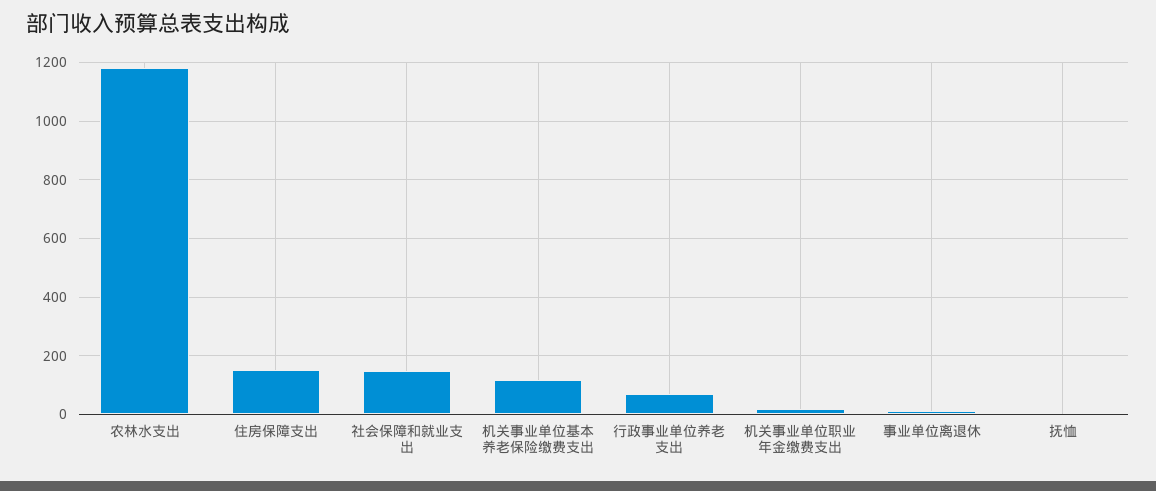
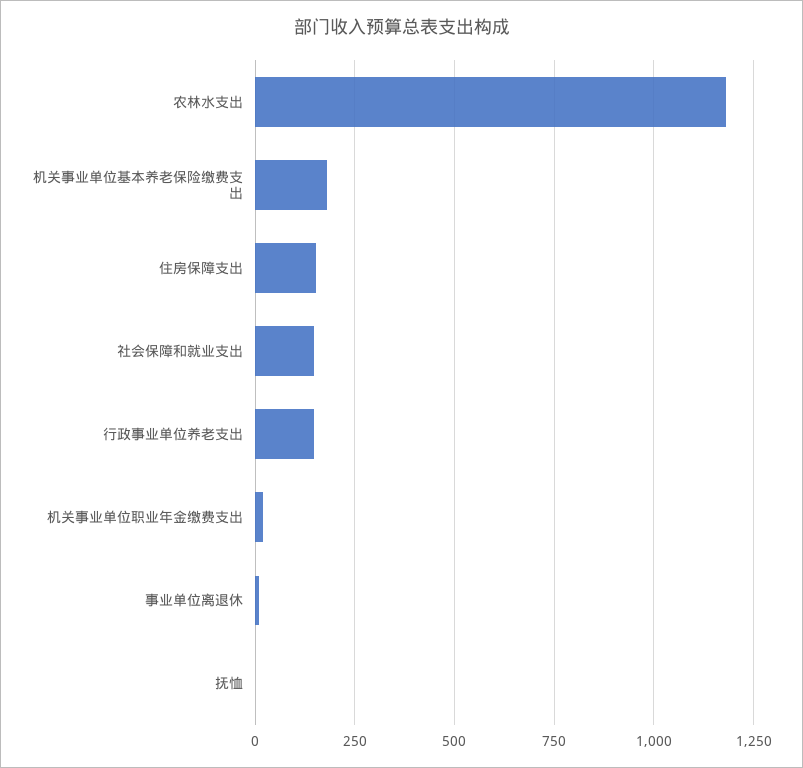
机关事业单位基本养老保险缴费支出: 125 -> 175
行政事业单位养老支出: 75 -> 150

